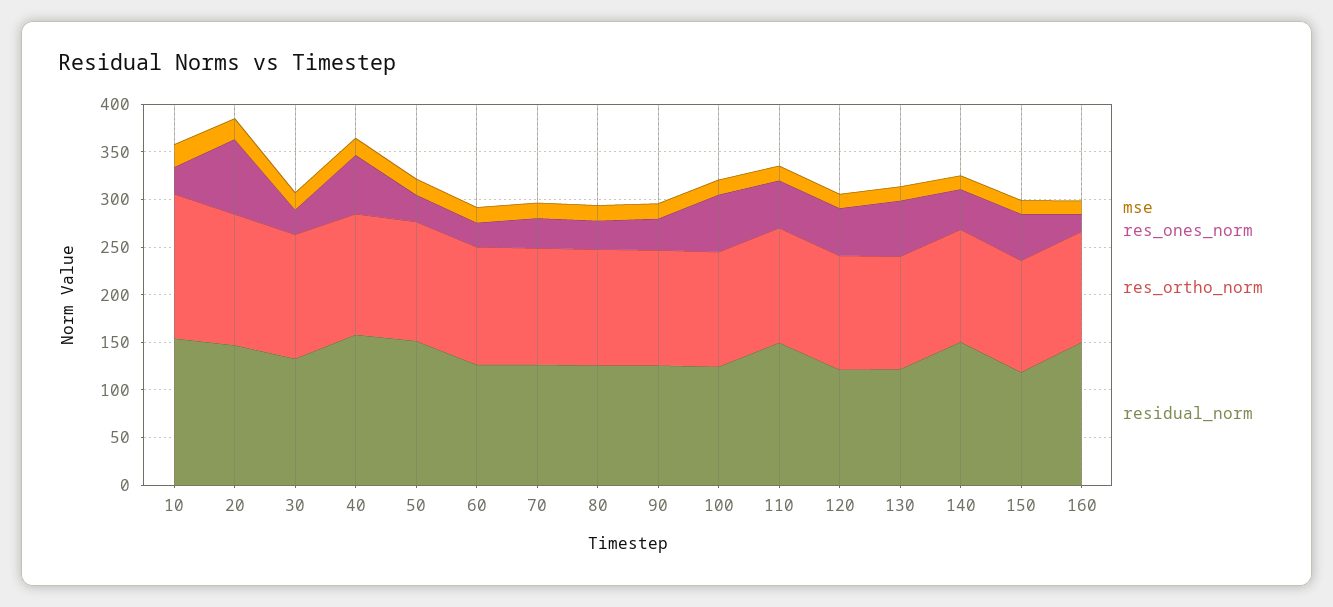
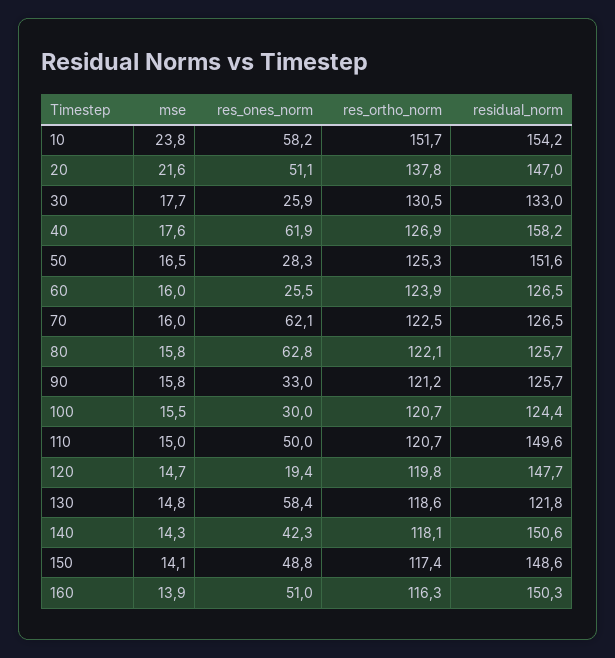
res_ones_norm, 10: 30 -> 58.2
res_ones_norm, 20: 80 -> 51.1
res_ones_norm, 70: 30 -> 62.1
res_ones_norm, 80: 30 -> 62.8
res_ones_norm, 100: 60 -> 30
res_ones_norm, 120: 50 -> 19.4
residual_norm, 120: 120 -> 147.7
residual_norm, 150: 120 -> 148.6
res_ones_norm, 160: 20 -> 51

